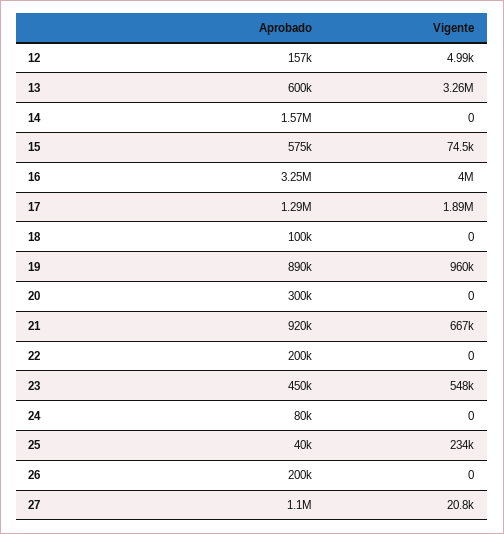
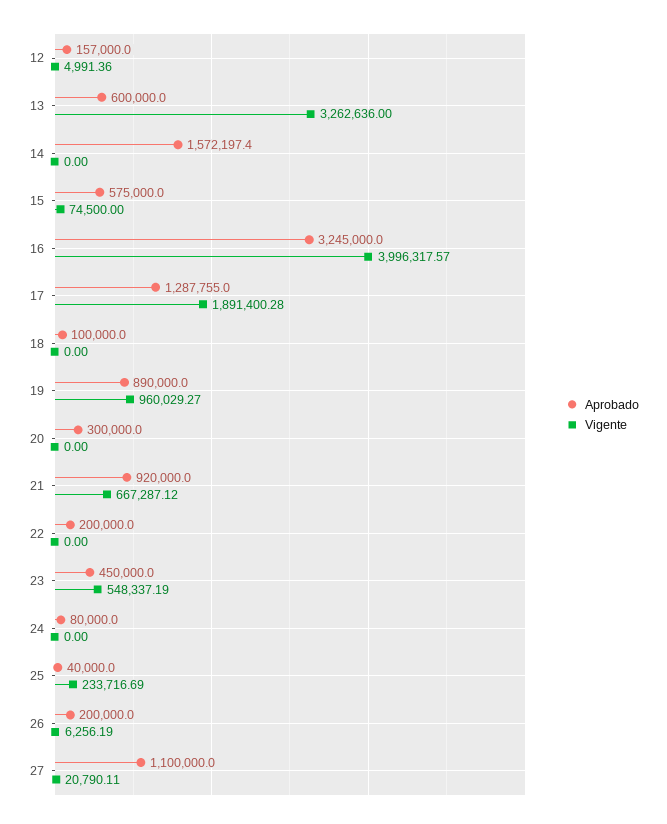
Vigente, 26: 0 -> 6256.19

